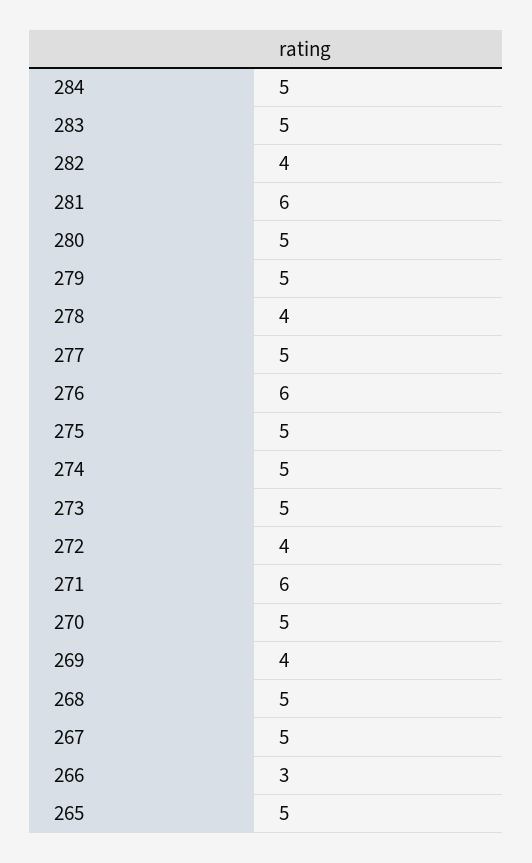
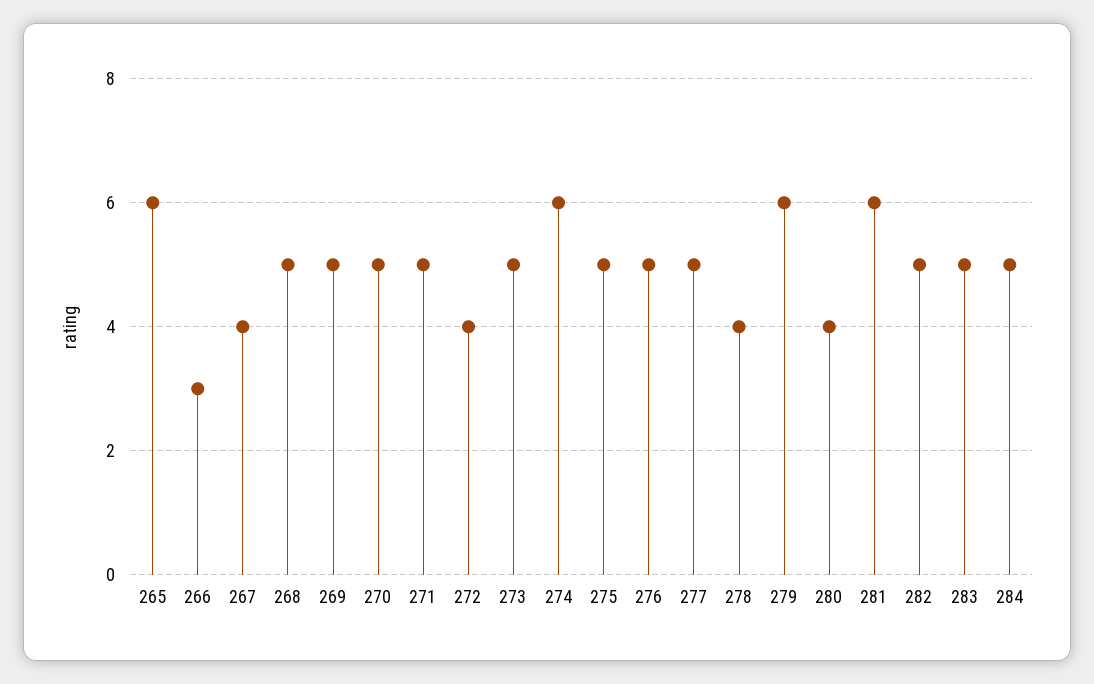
282: 4 -> 5
280: 5 -> 4
279: 5 -> 6
276: 6 -> 5
274: 5 -> 6
271: 6 -> 5
269: 4 -> 5
267: 5 -> 4
265: 5 -> 6

